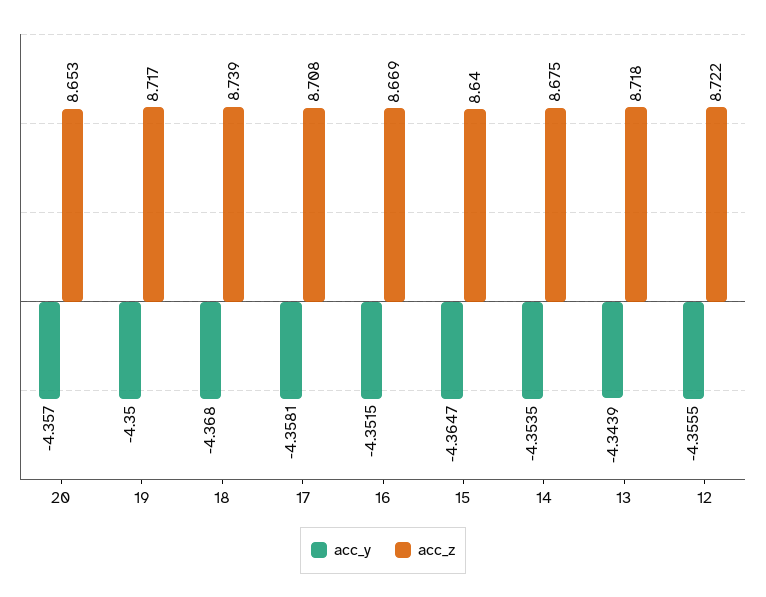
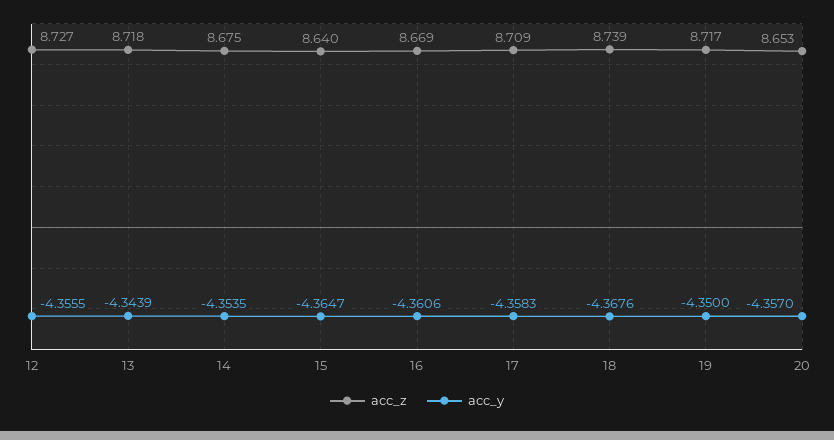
acc_y, 18: -4.368 -> -4.3676
acc_y, 17: -4.3581 -> -4.3583
acc_z, 17: 8.708 -> 8.709
acc_y, 16: -4.3515 -> -4.3606
acc_z, 12: 8.722 -> 8.727

